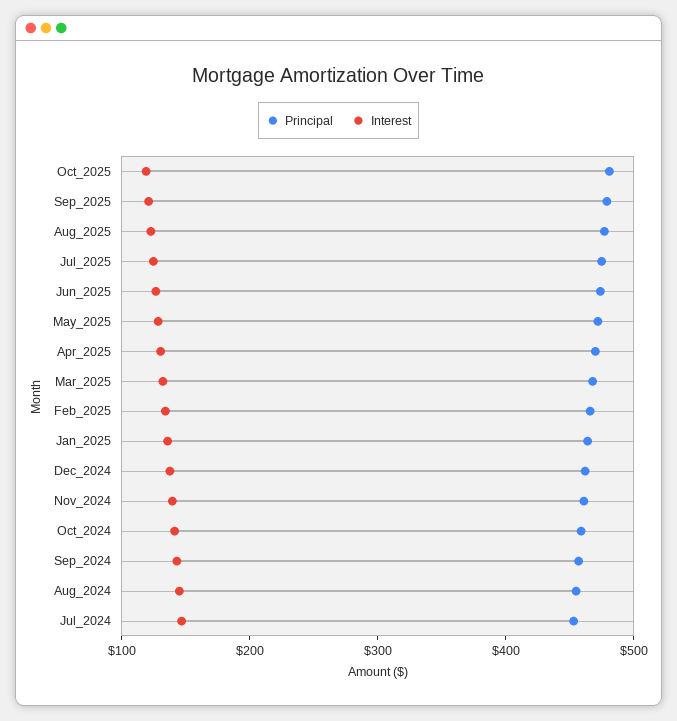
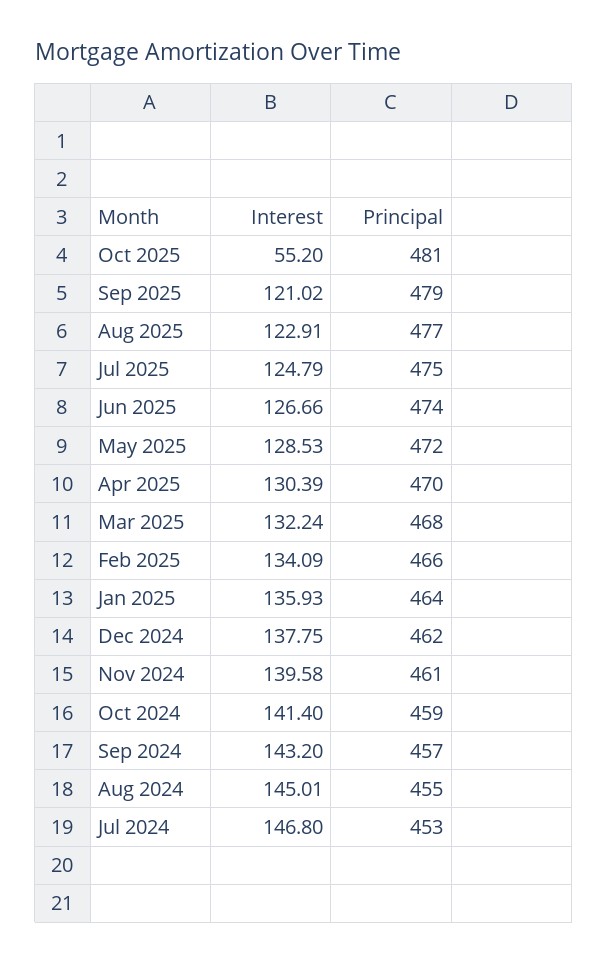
Interest, Oct_2025: 120 -> 55.2

